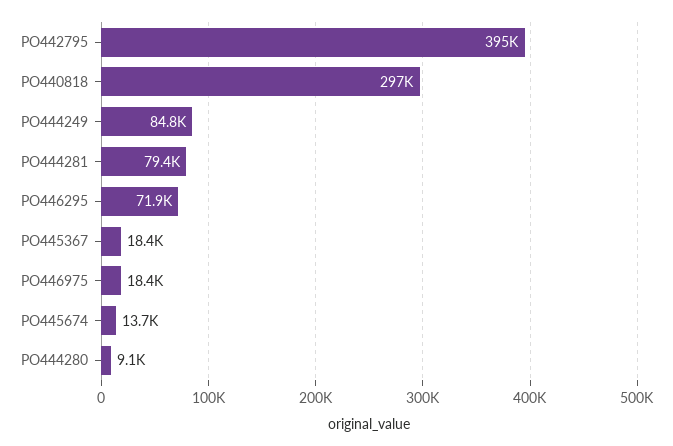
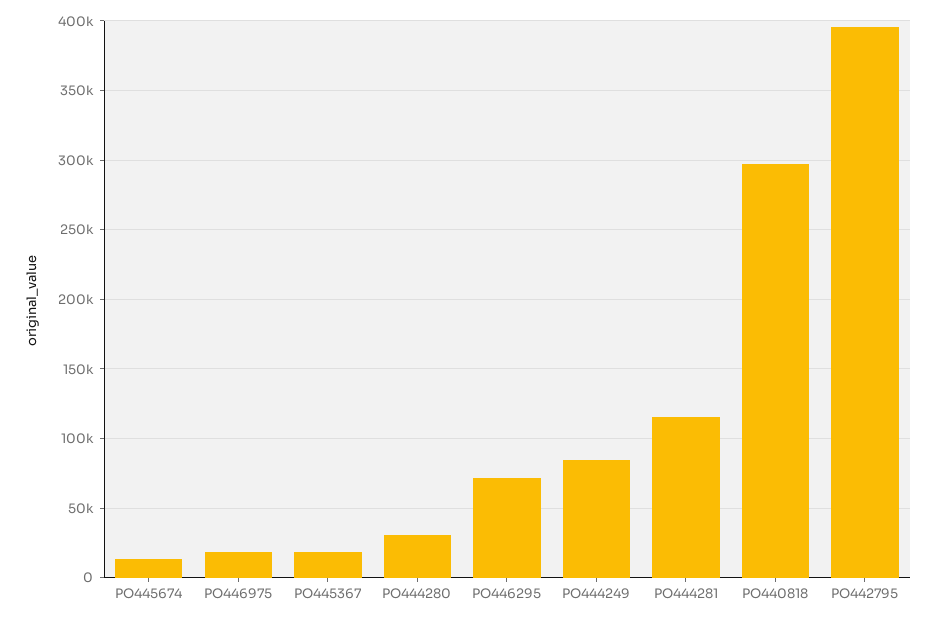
PO444281: 79400 -> 115000
PO444280: 9100 -> 30000

